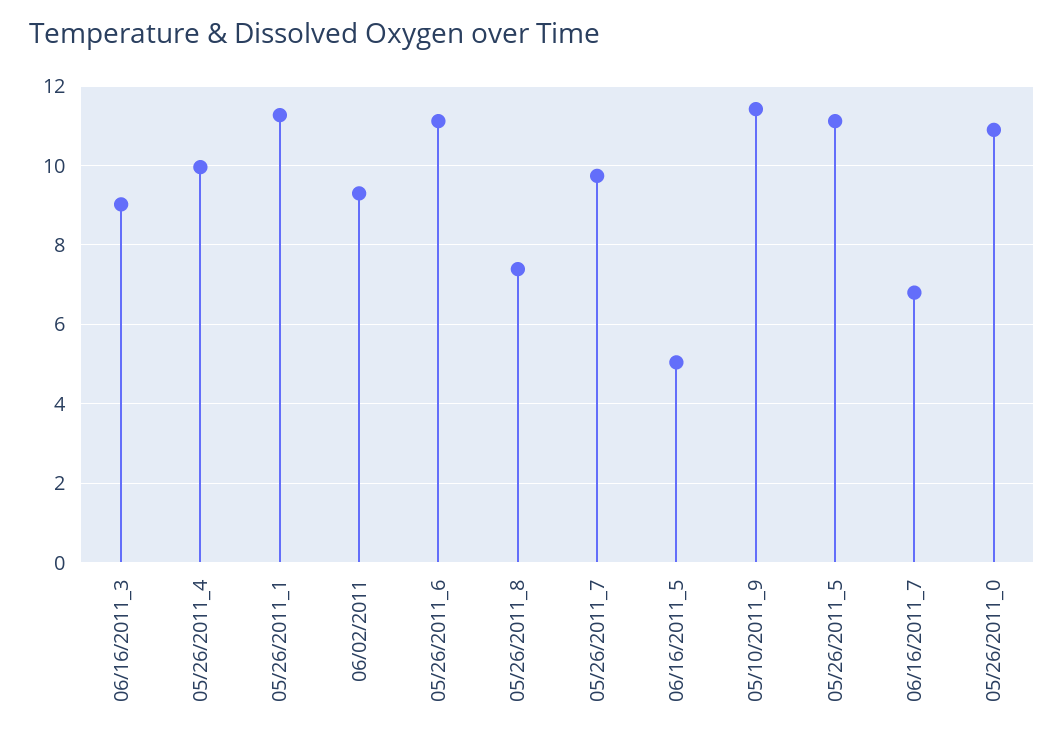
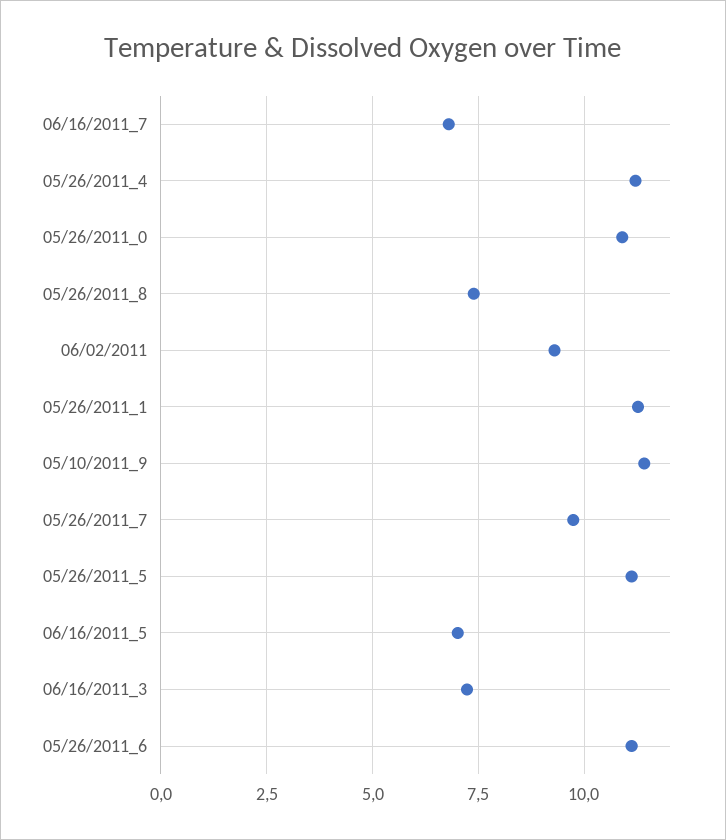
06/16/2011_3: 9 -> 7.25
05/26/2011_4: 10 -> 11.25
06/16/2011_5: 5 -> 7

